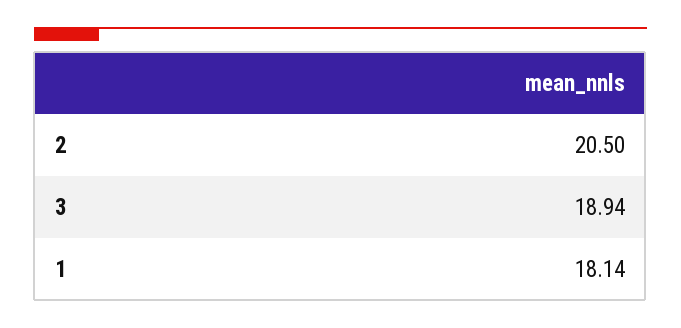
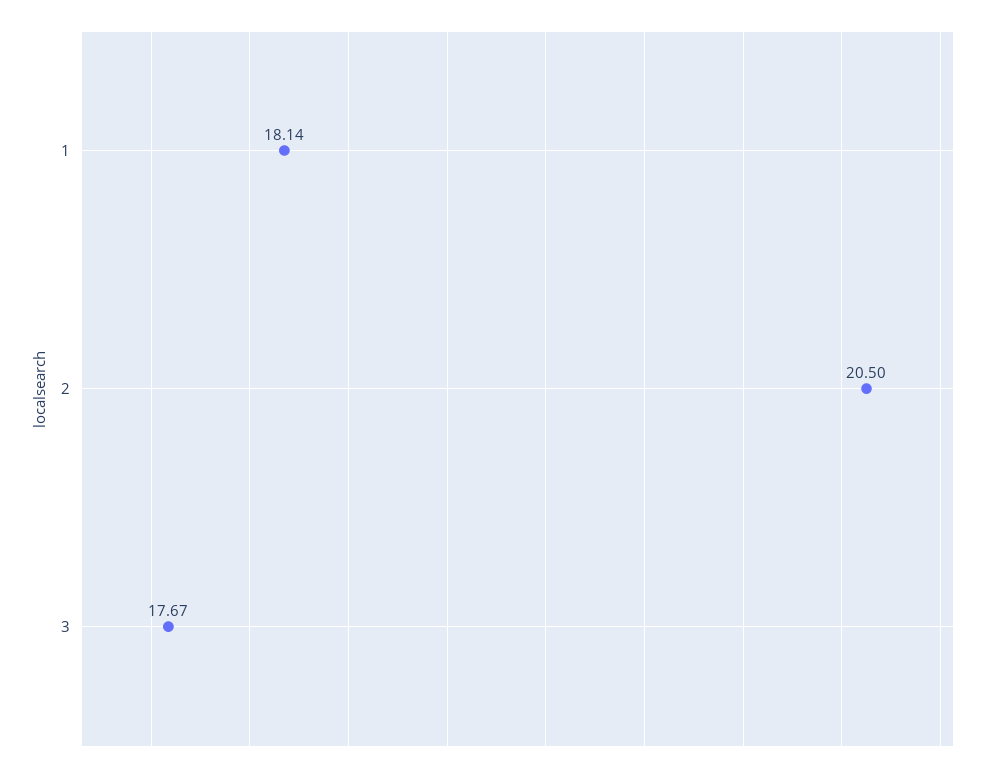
3: 18.94 -> 17.67

